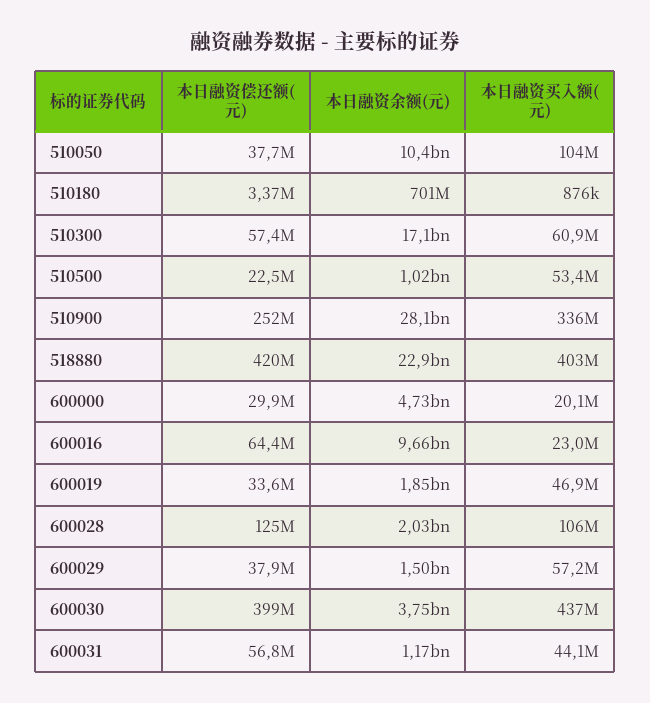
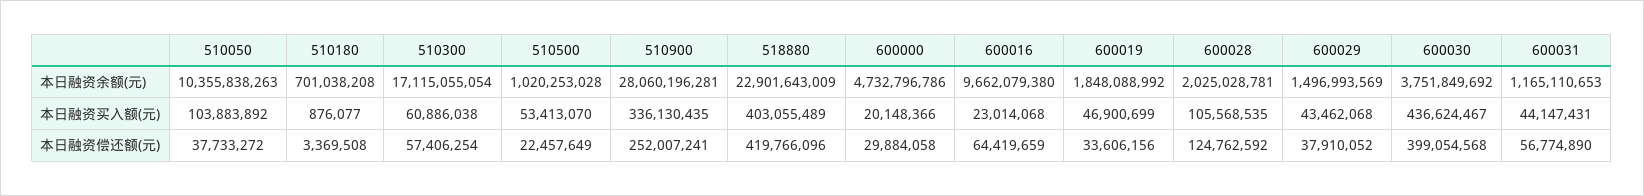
本日融资买入额(元), 600029: 57200000 -> 43462068

